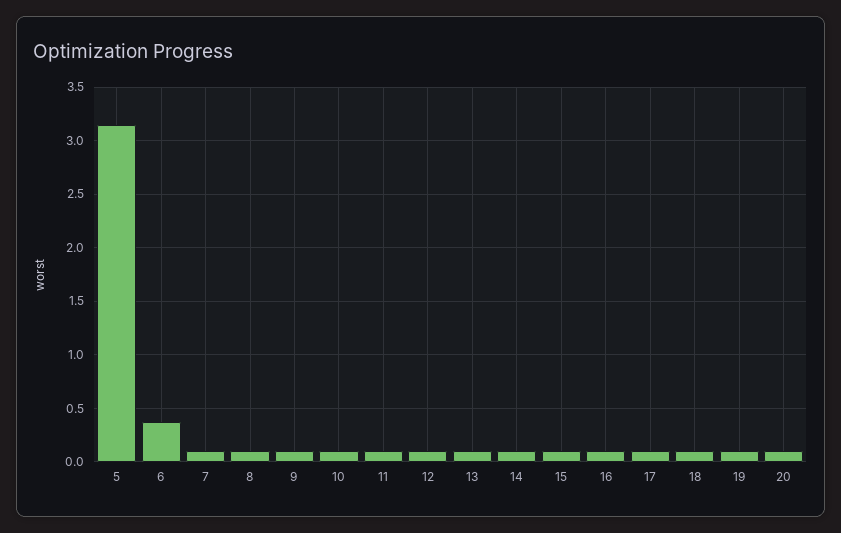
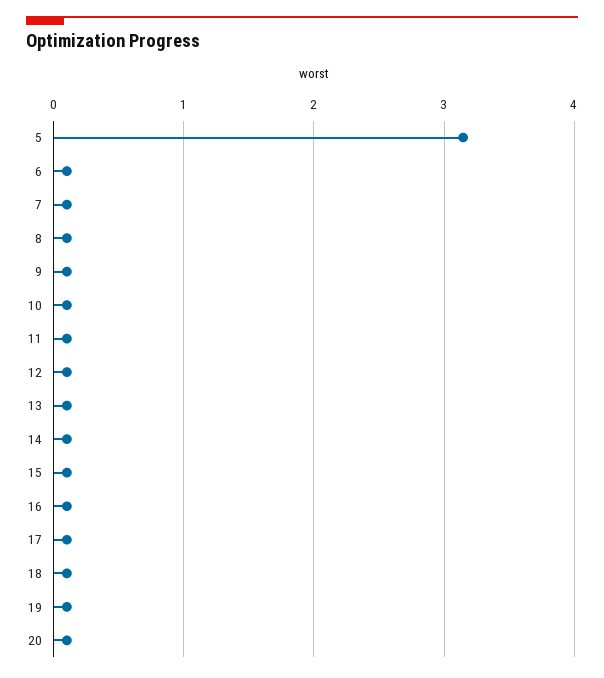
6: 0.4 -> 0.1

